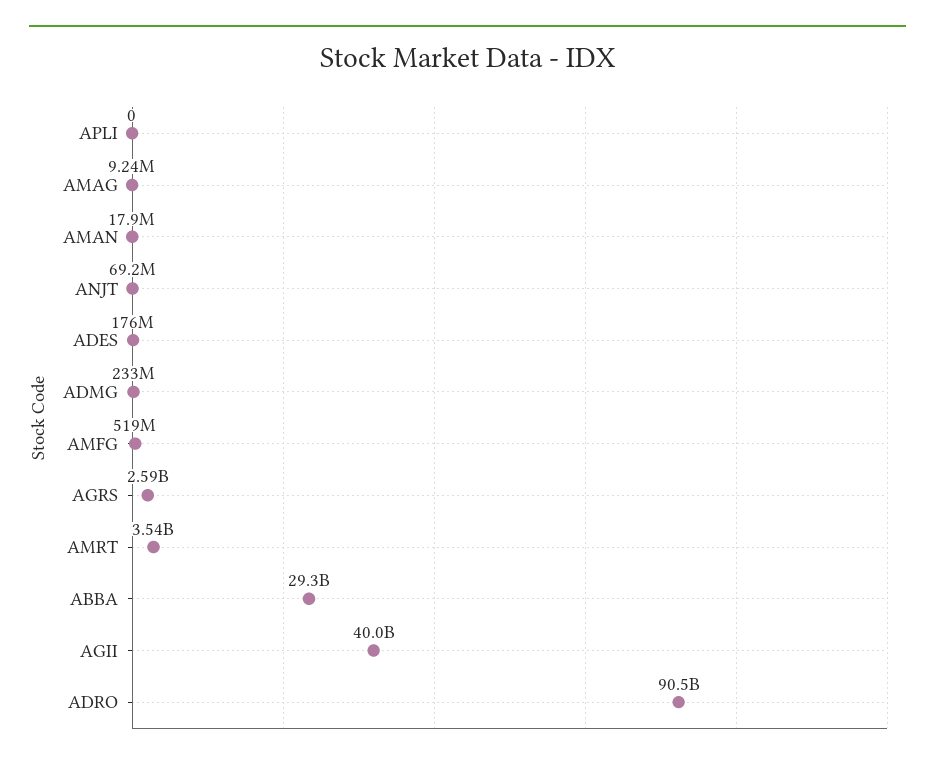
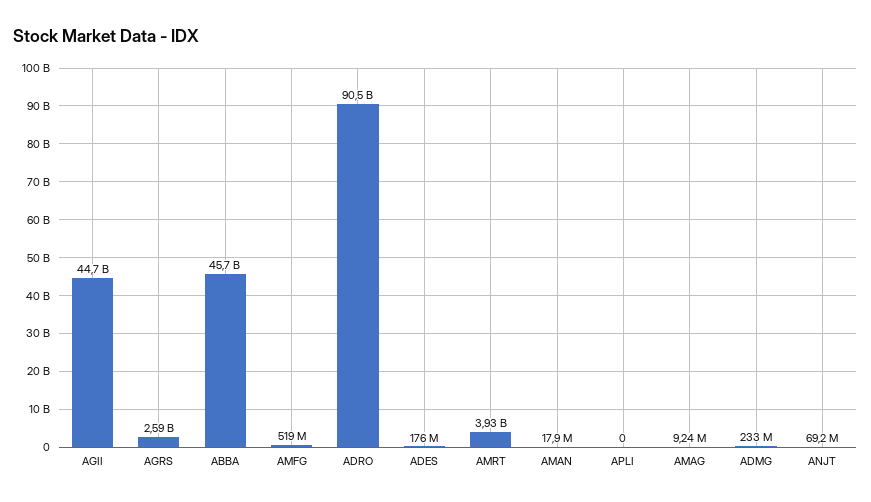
AMRT: 3540000000 -> 3930000000
ABBA: 29300000000 -> 45700000000
AGII: 40000000000 -> 44700000000

